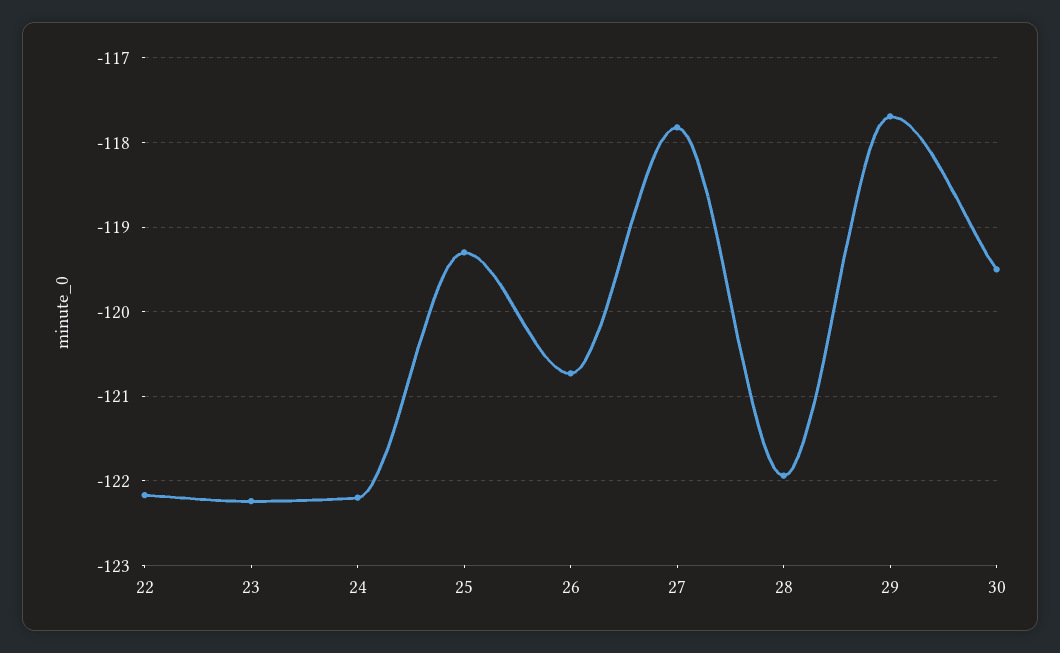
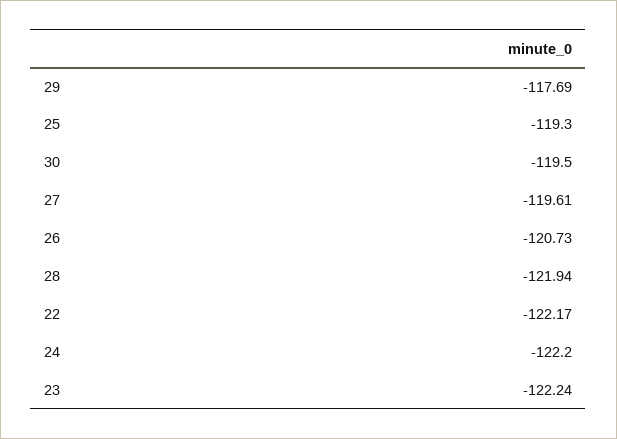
27: -117.8 -> -119.61

